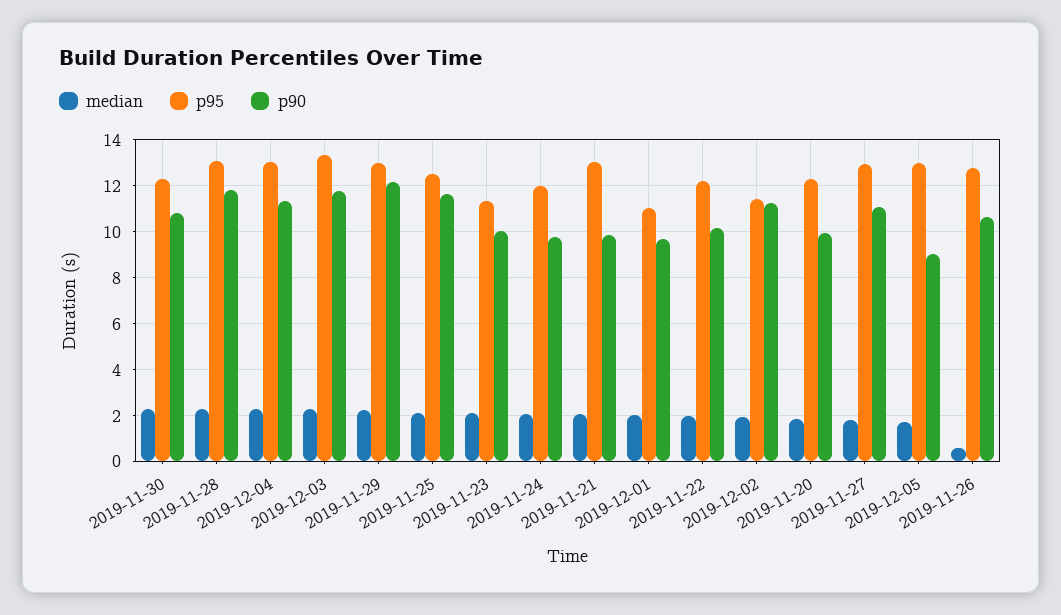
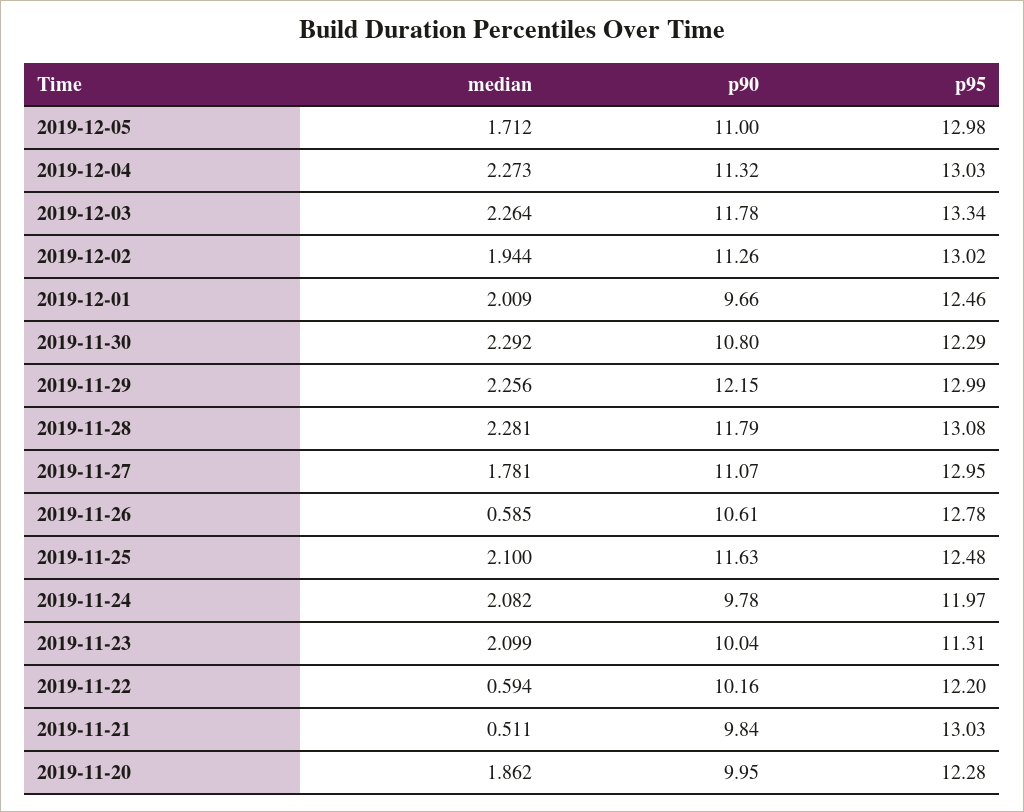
median, 2019-11-21: 2 -> 0.511
p95, 2019-12-01: 11 -> 12.46
median, 2019-11-22: 2 -> 0.594
p95, 2019-12-02: 11.5 -> 13.02
p90, 2019-12-05: 9 -> 11

